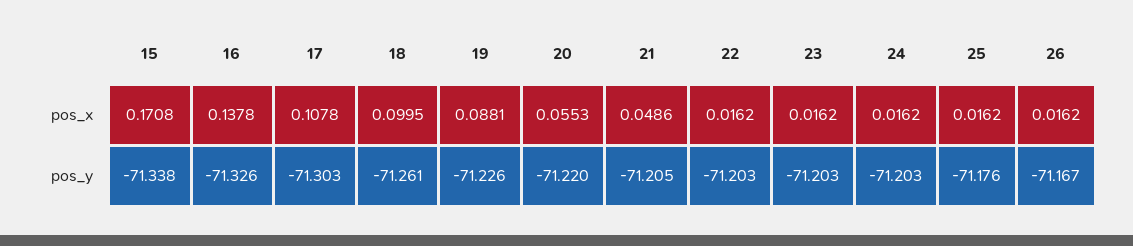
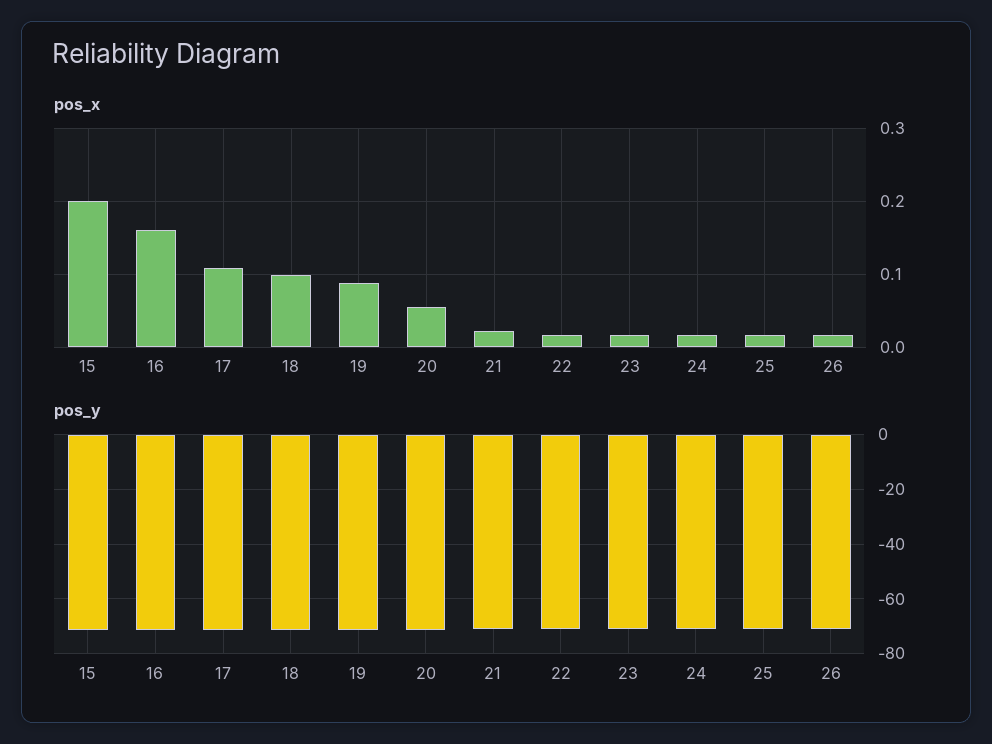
pos_x, 15: 0.1708 -> 0.2
pos_x, 16: 0.1378 -> 0.16
pos_x, 21: 0.0486 -> 0.02

